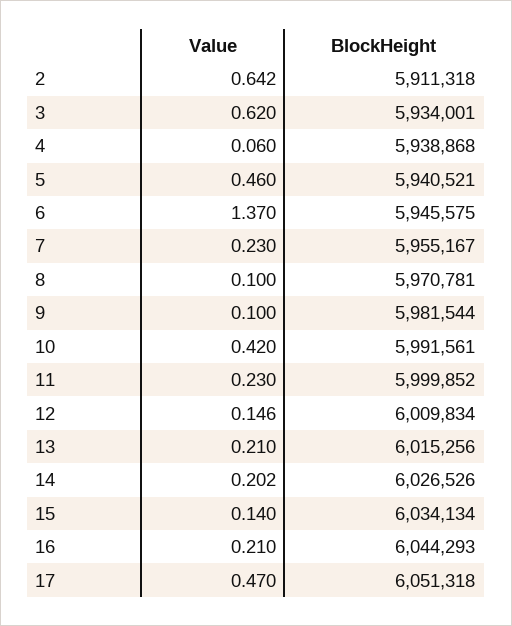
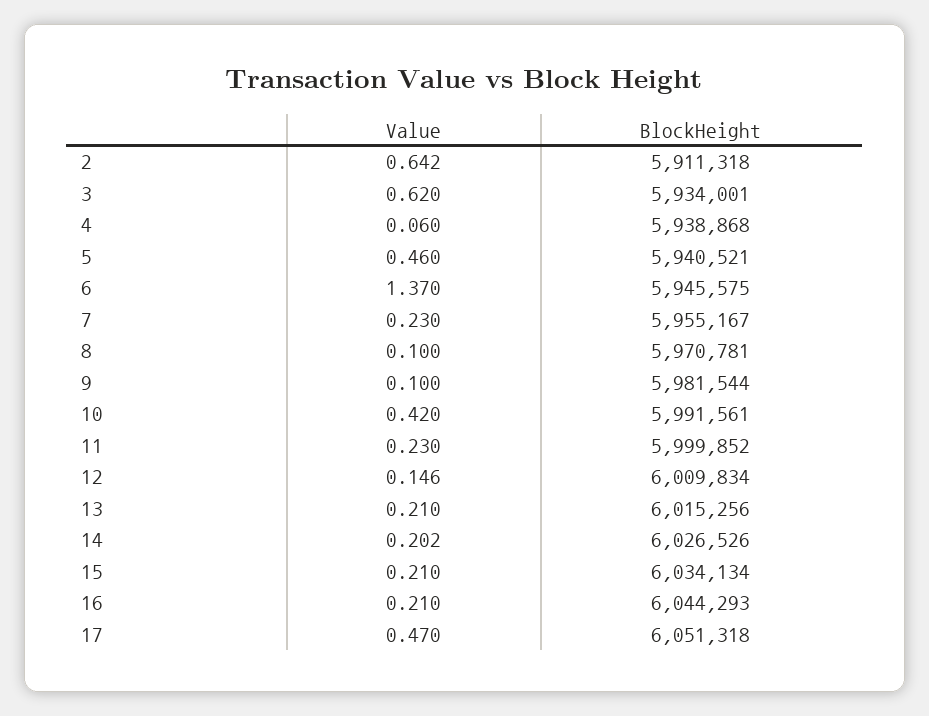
Value, 15: 0.14 -> 0.21

